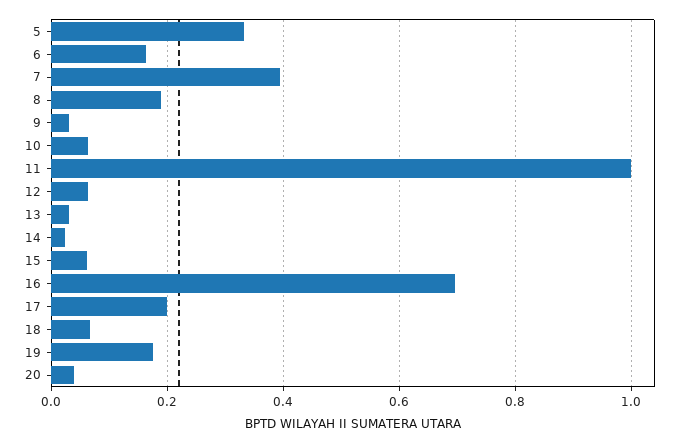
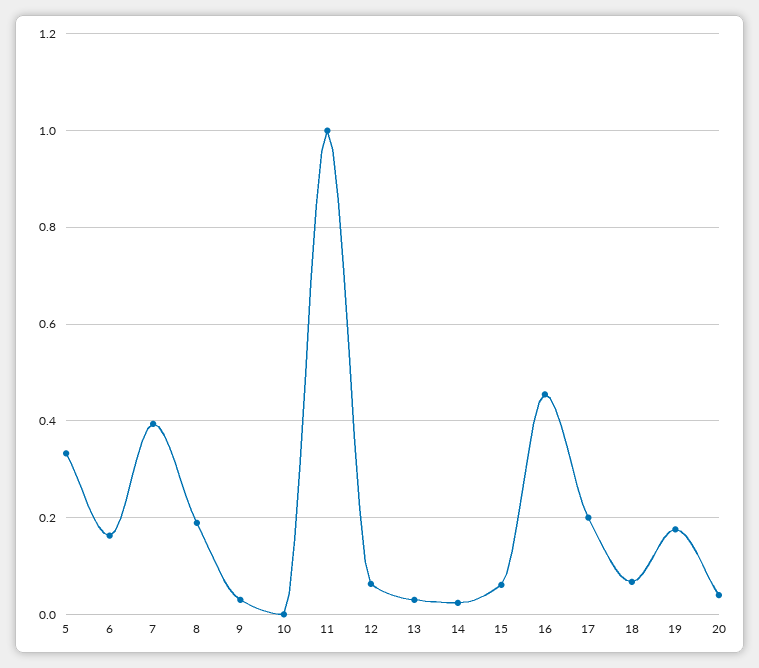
10: 0.06 -> 0
16: 0.7 -> 0.46

